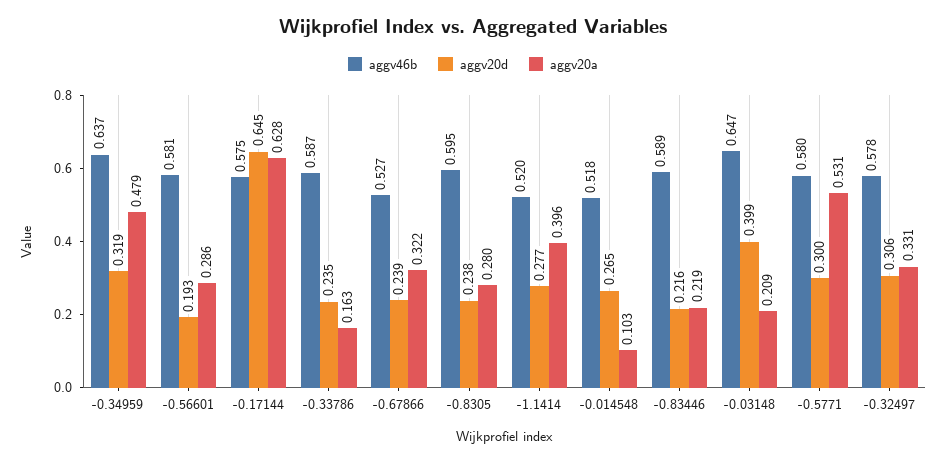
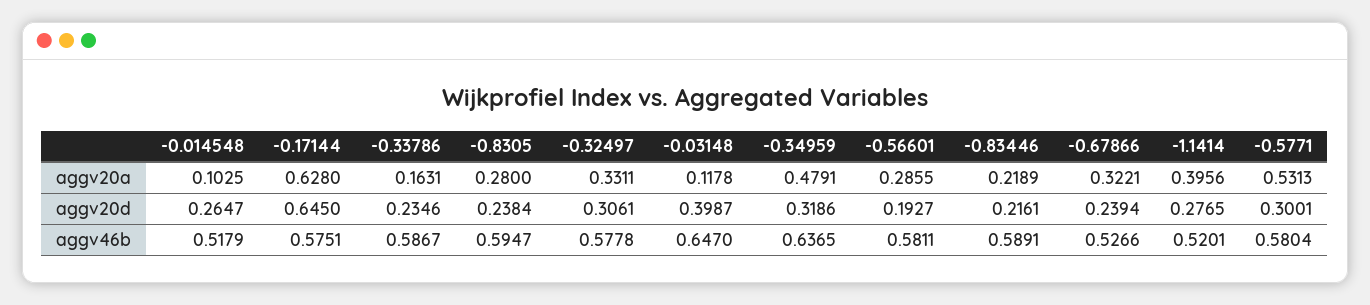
aggv20a, -0.03148: 0.209 -> 0.1178

